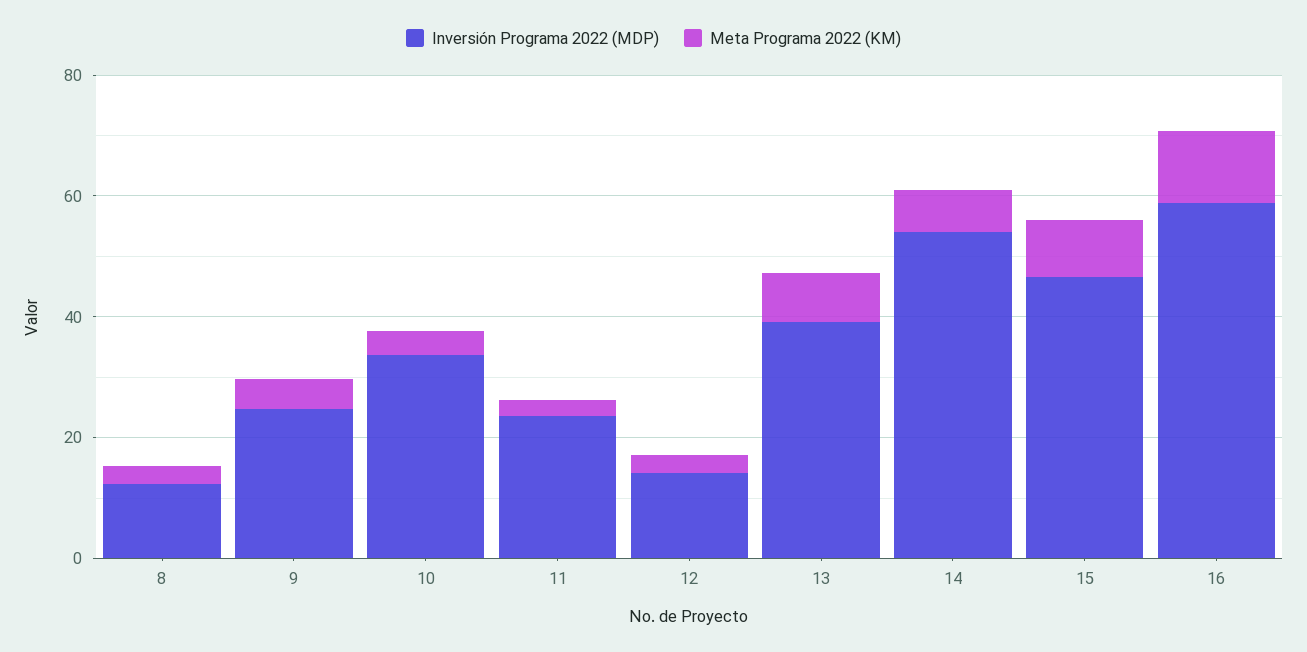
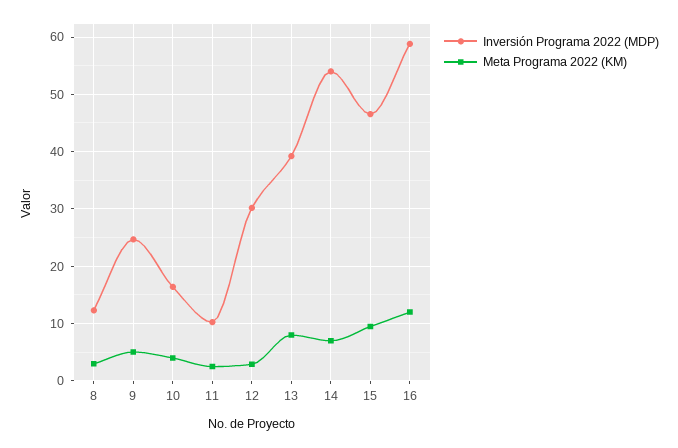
Inversión Programa 2022 (MDP), 10: 35 -> 16
Inversión Programa 2022 (MDP), 11: 25 -> 10
Inversión Programa 2022 (MDP), 12: 15 -> 30

